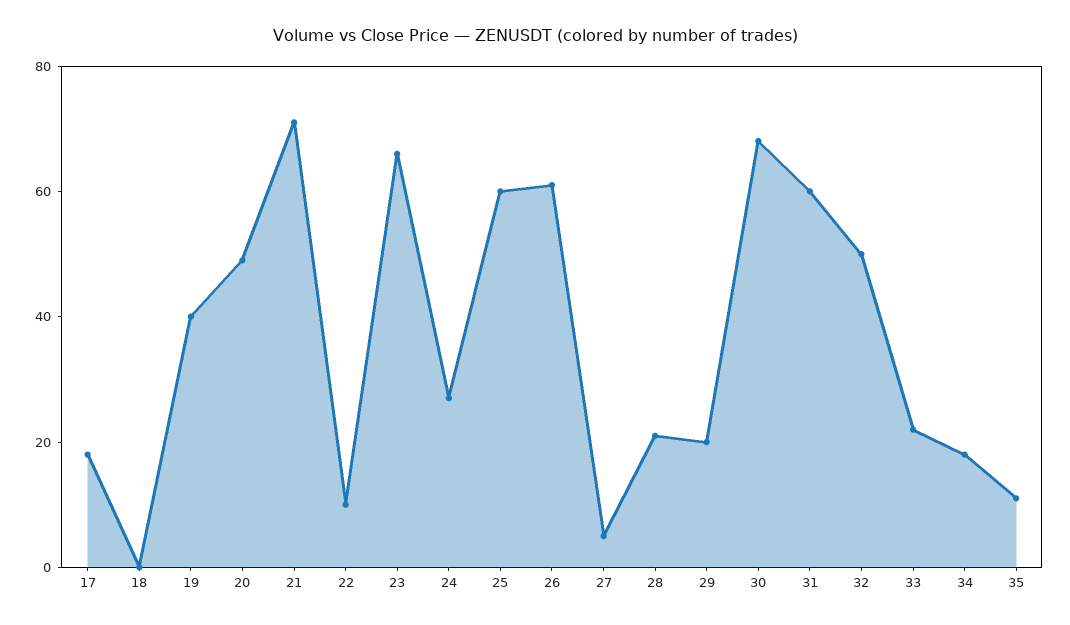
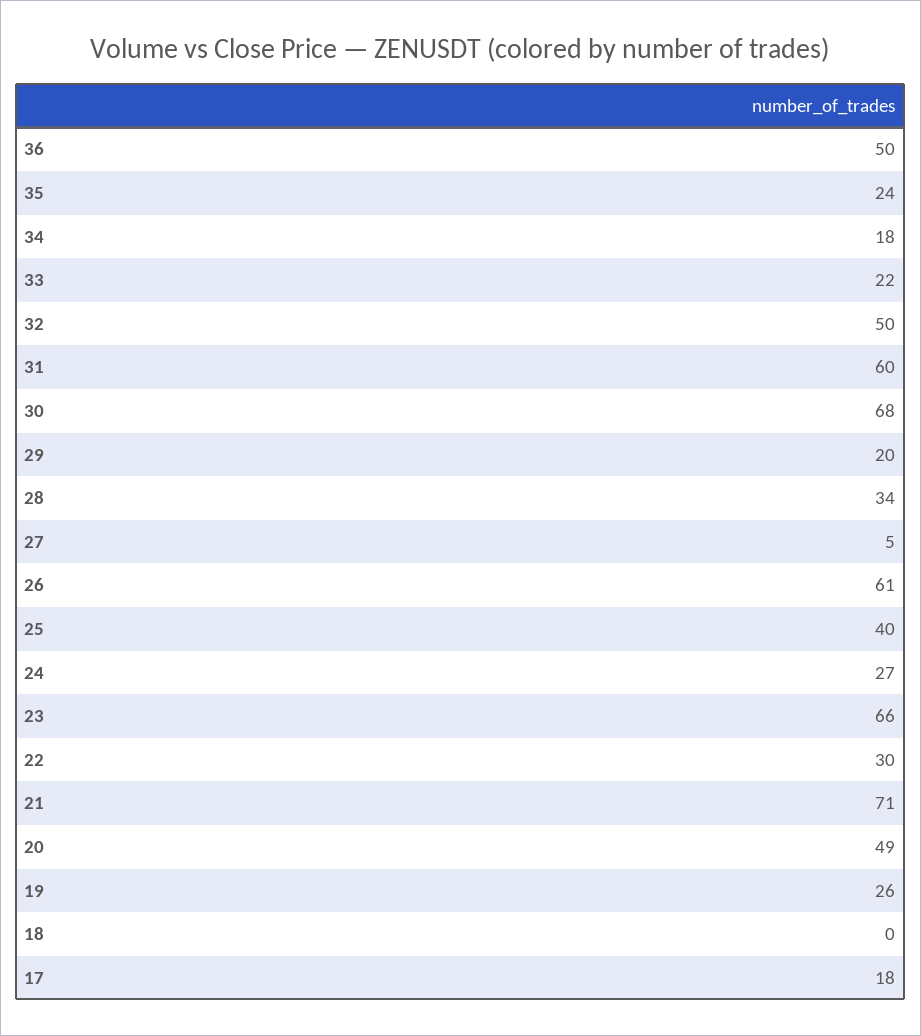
19: 40 -> 26
22: 10 -> 30
25: 60 -> 40
28: 20 -> 34
35: 10 -> 24
36: none -> 50

